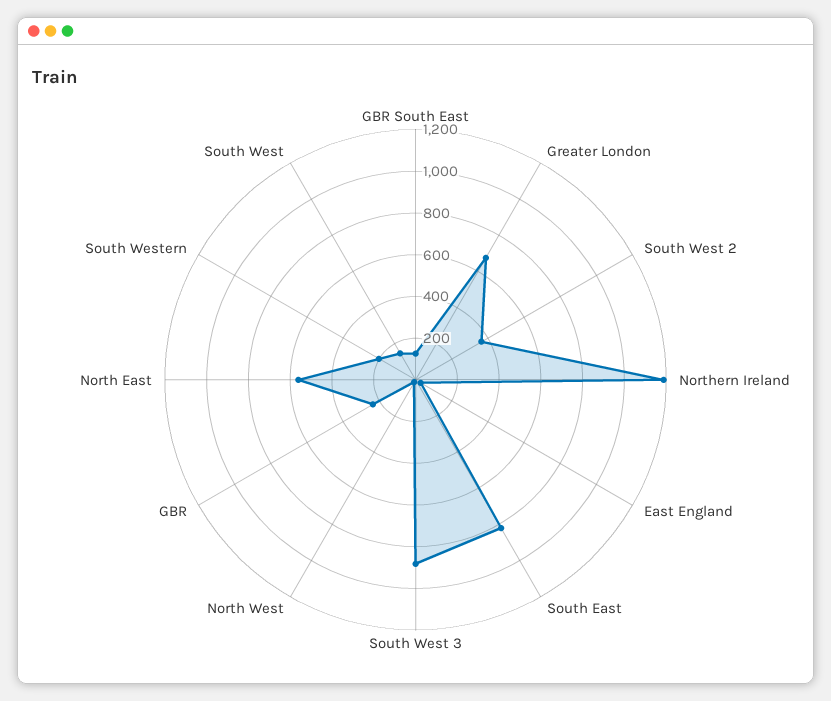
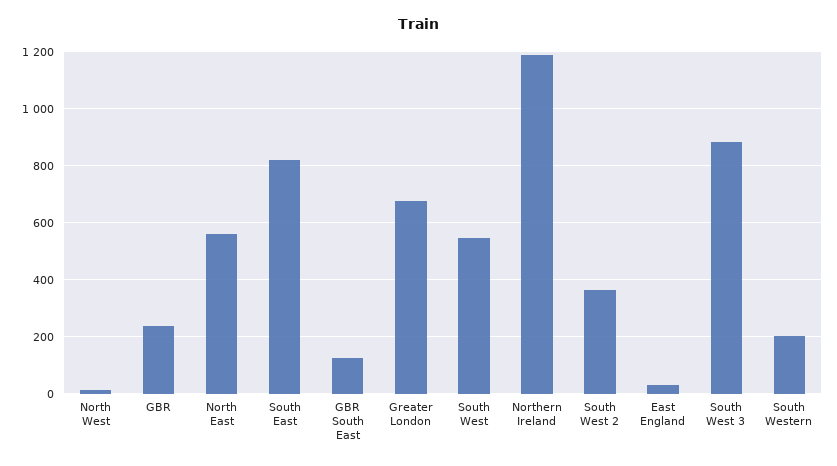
South West: 150 -> 550

